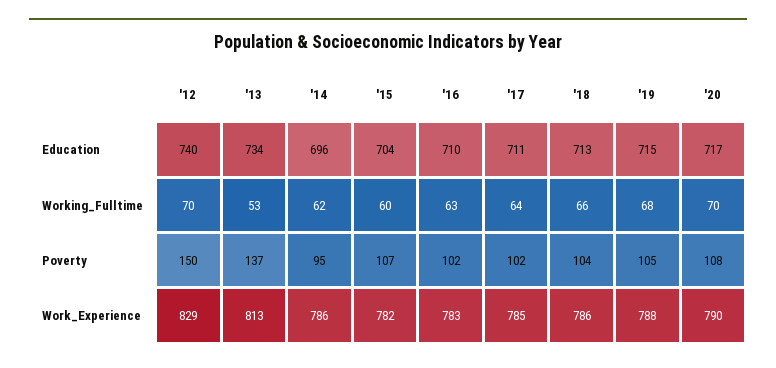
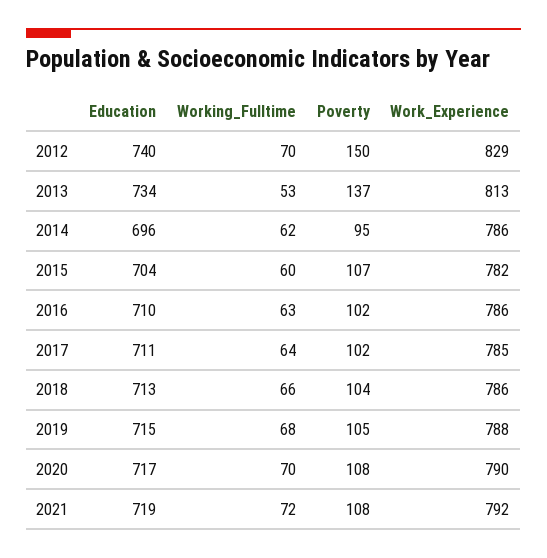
'16, Work_Experience: 783 -> 786
2021, Education: none -> 719
2021, Working_Fulltime: none -> 72
2021, Poverty: none -> 108
2021, Work_Experience: none -> 792

